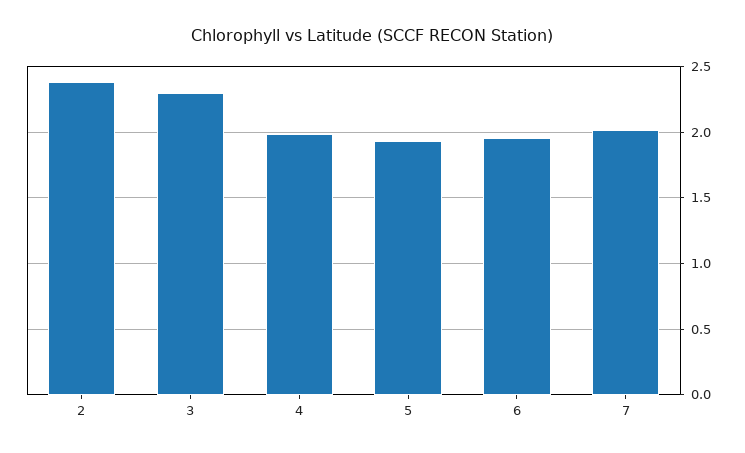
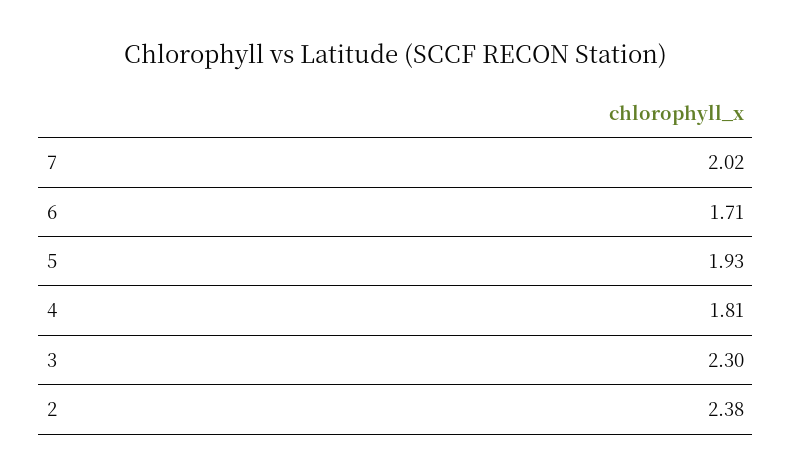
4: 2 -> 1.81
6: 1.95 -> 1.71

